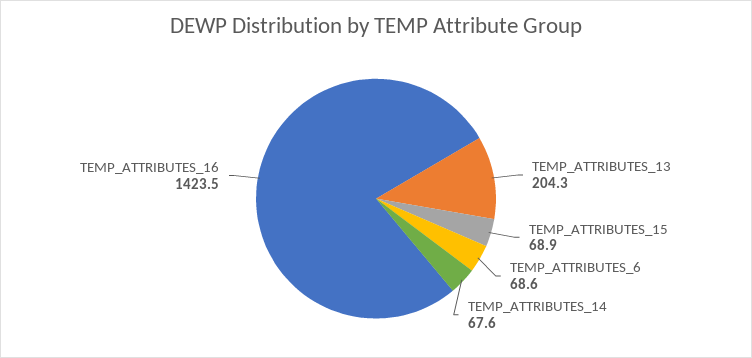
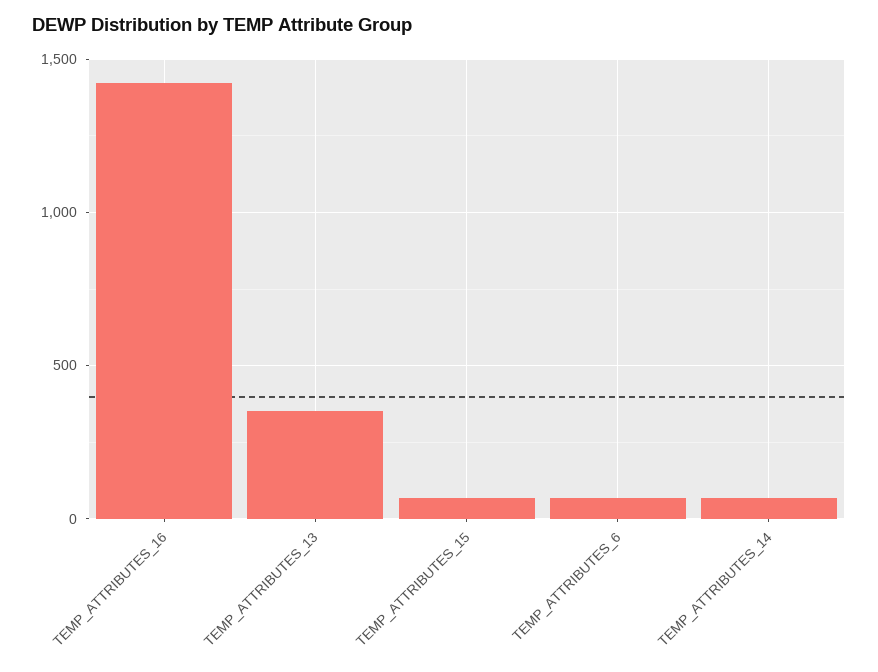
TEMP_ATTRIBUTES_13: 204.3 -> 350

